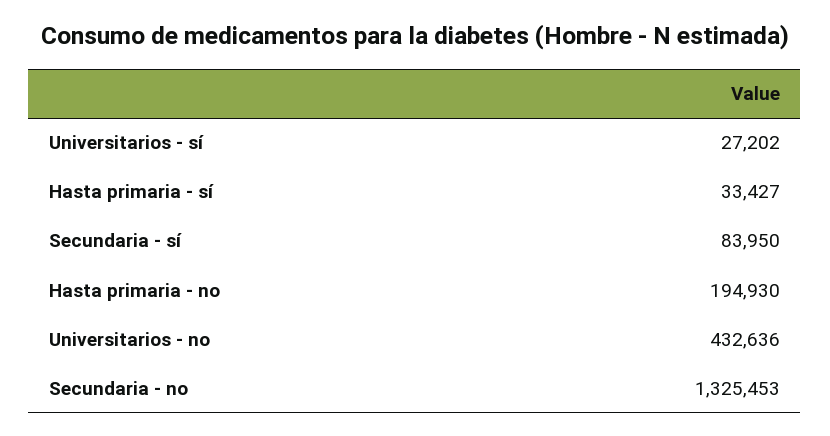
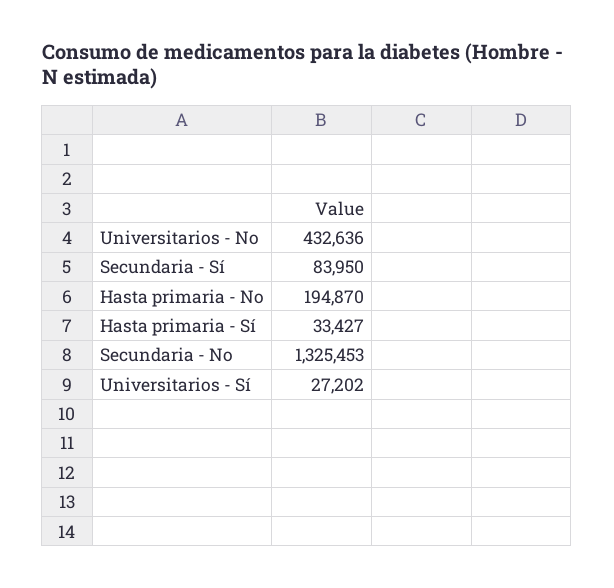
Hasta primaria - no: 194930 -> 194870

